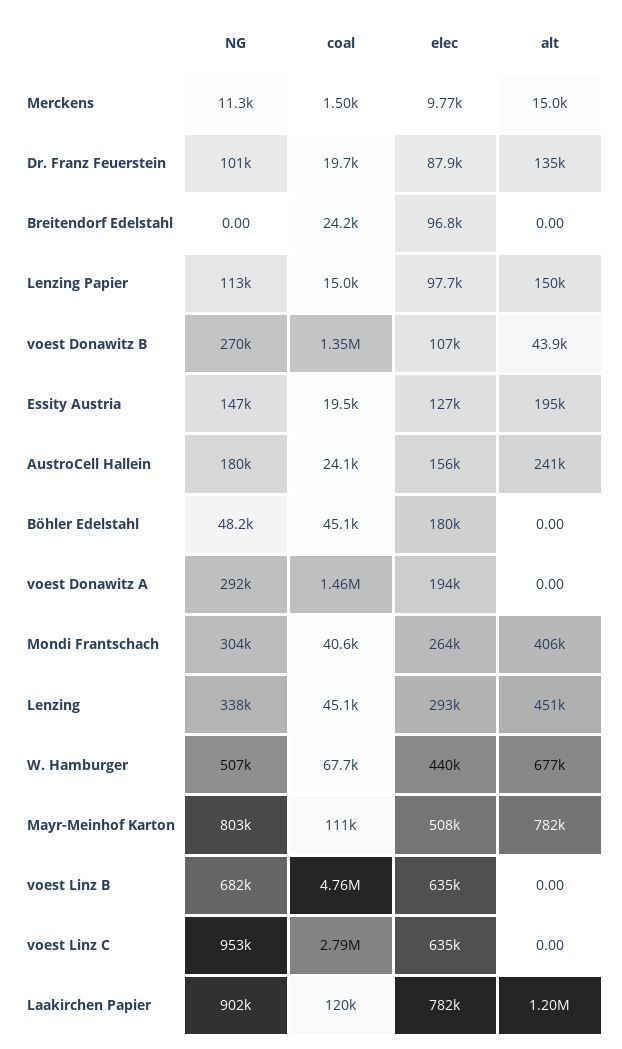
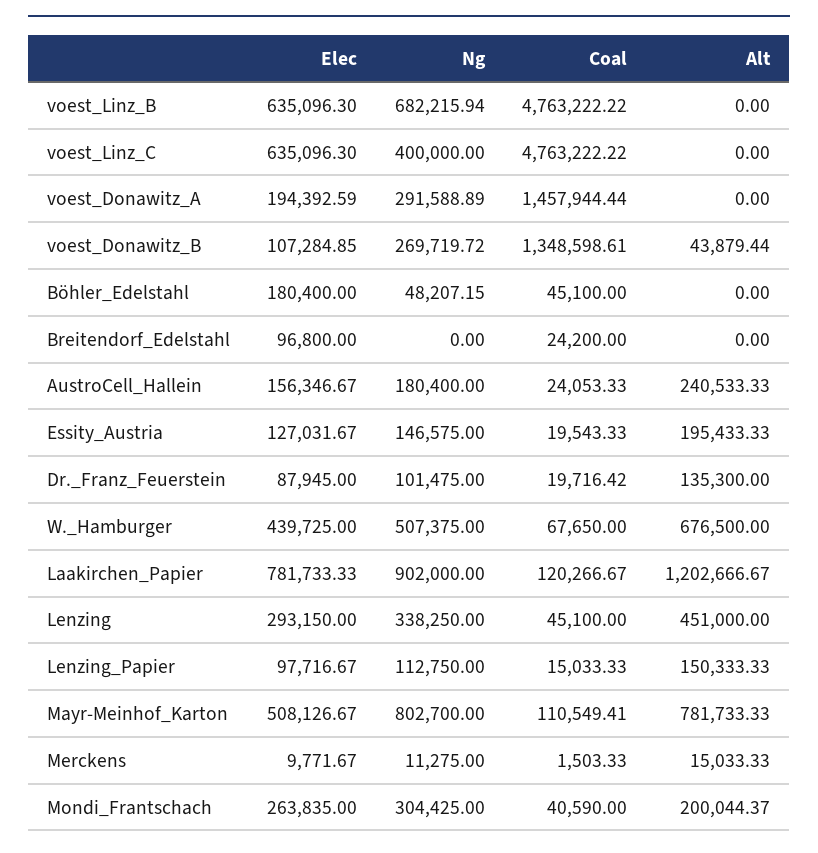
alt, Mondi Frantschach: 406000 -> 200044.37
NG, voest Linz C: 953000 -> 400000
coal, voest Linz C: 2790000 -> 4763222.22

